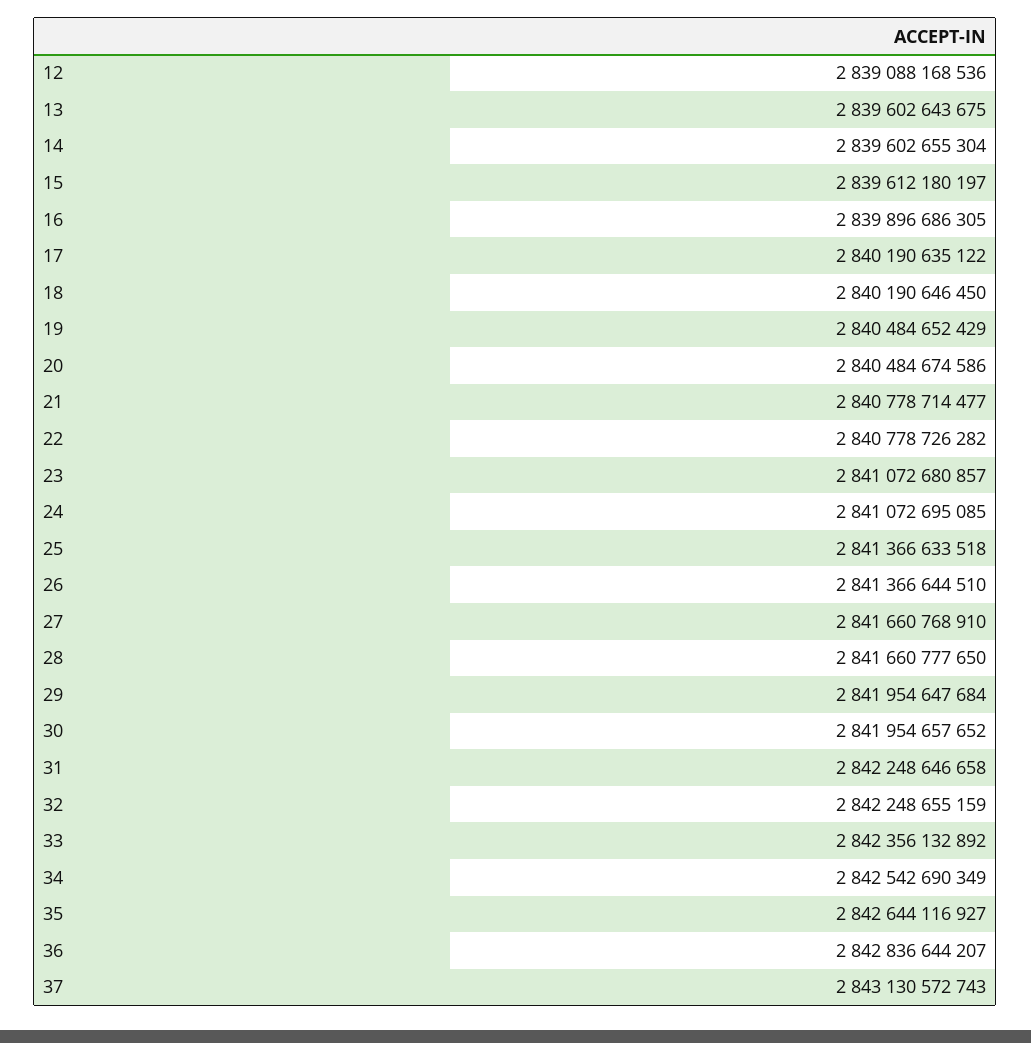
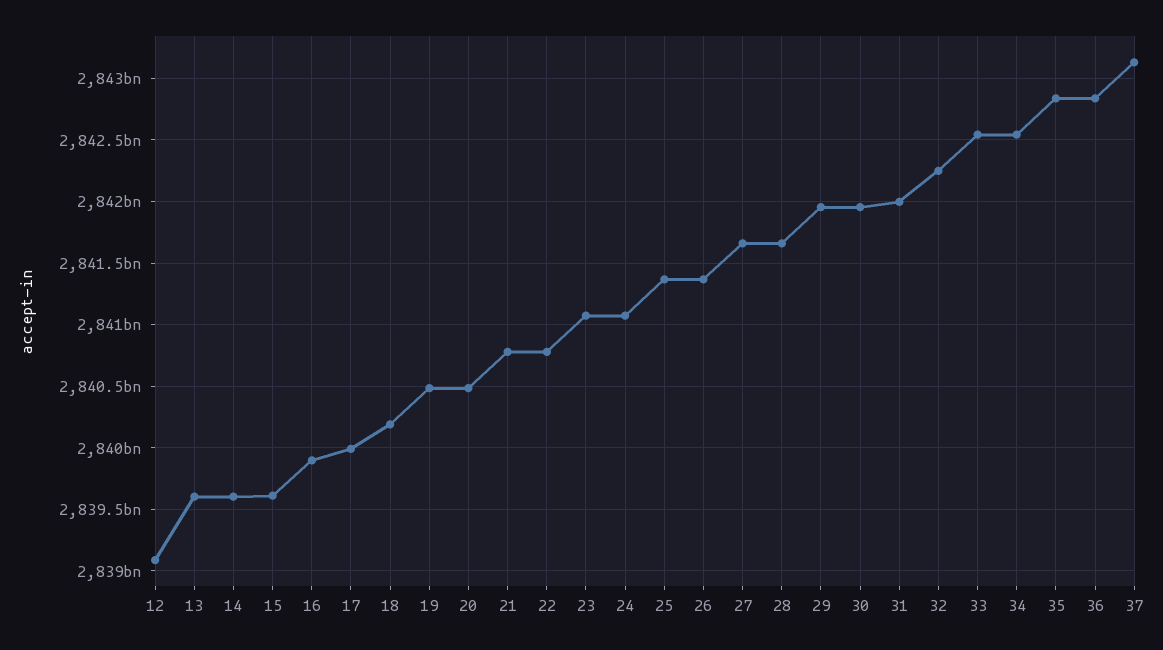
17: 2840190635122 -> 2840000000000
31: 2842248646658 -> 2842000000000
33: 2842356132892 -> 2842550000000
35: 2842644116927 -> 2842850000000

